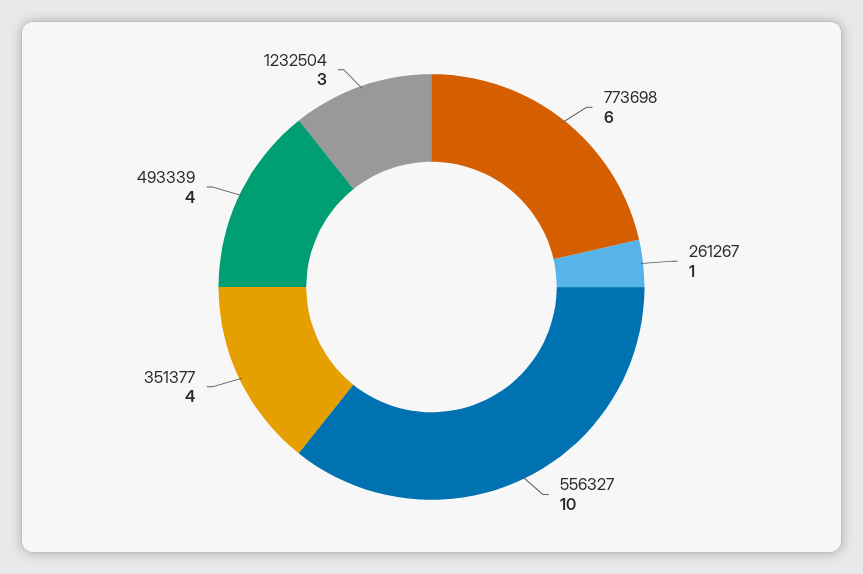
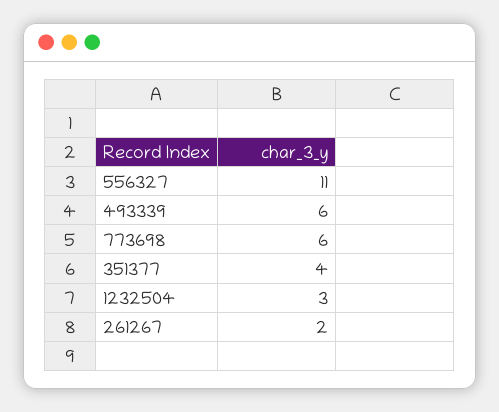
261267: 1 -> 2
556327: 10 -> 11
493339: 4 -> 6

